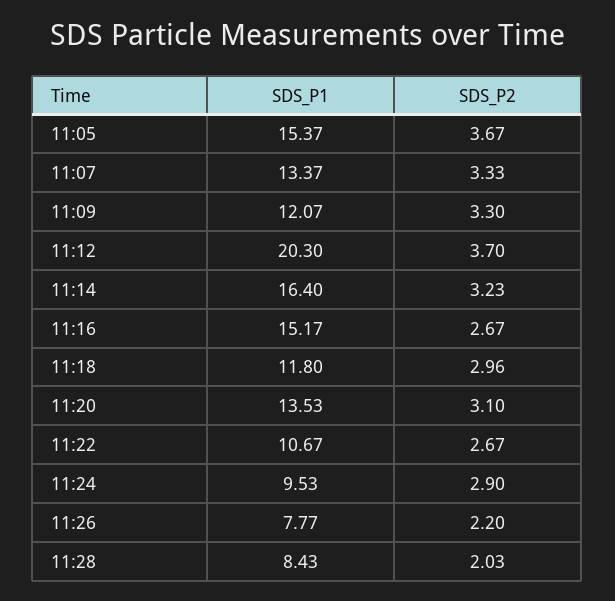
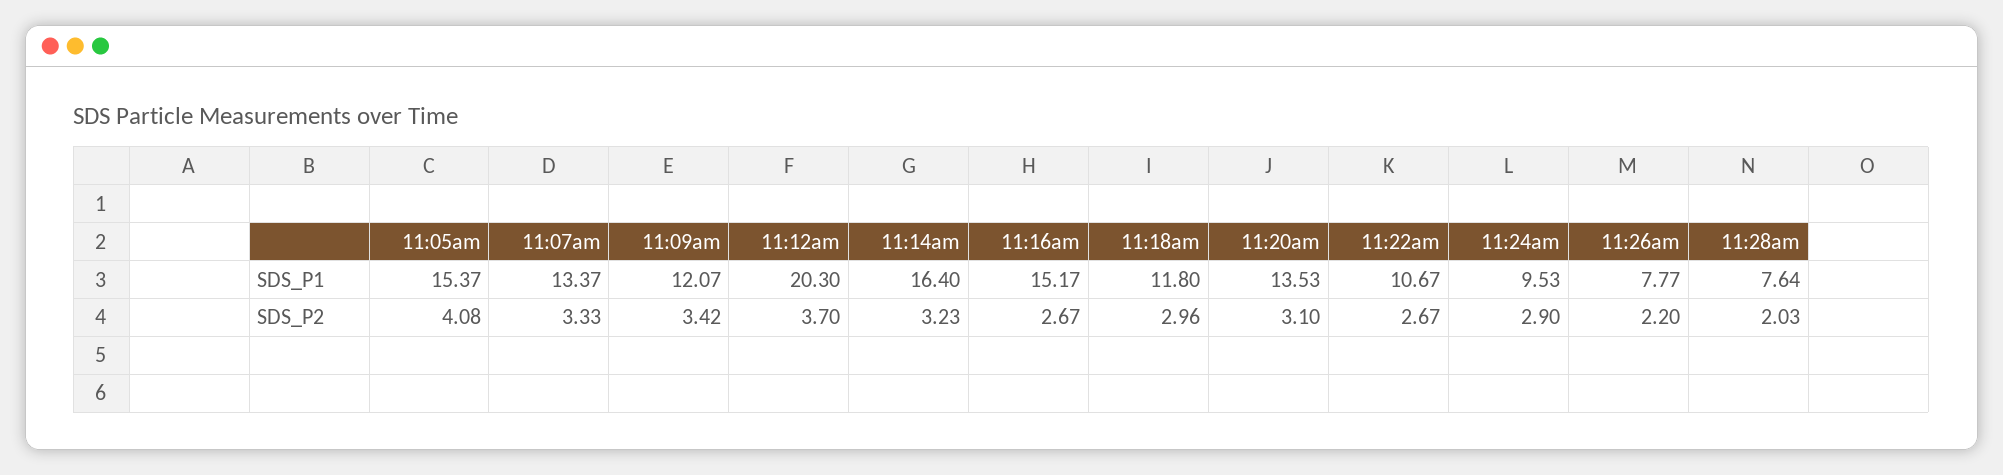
SDS_P2, 11:05: 3.67 -> 4.08
SDS_P2, 11:09: 3.3 -> 3.42
SDS_P1, 11:28: 8.43 -> 7.64

